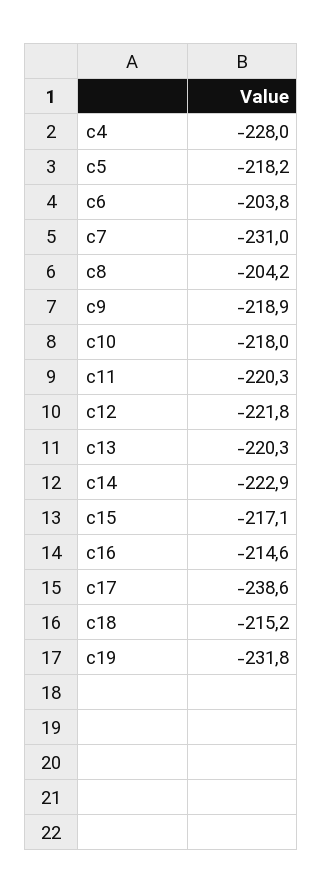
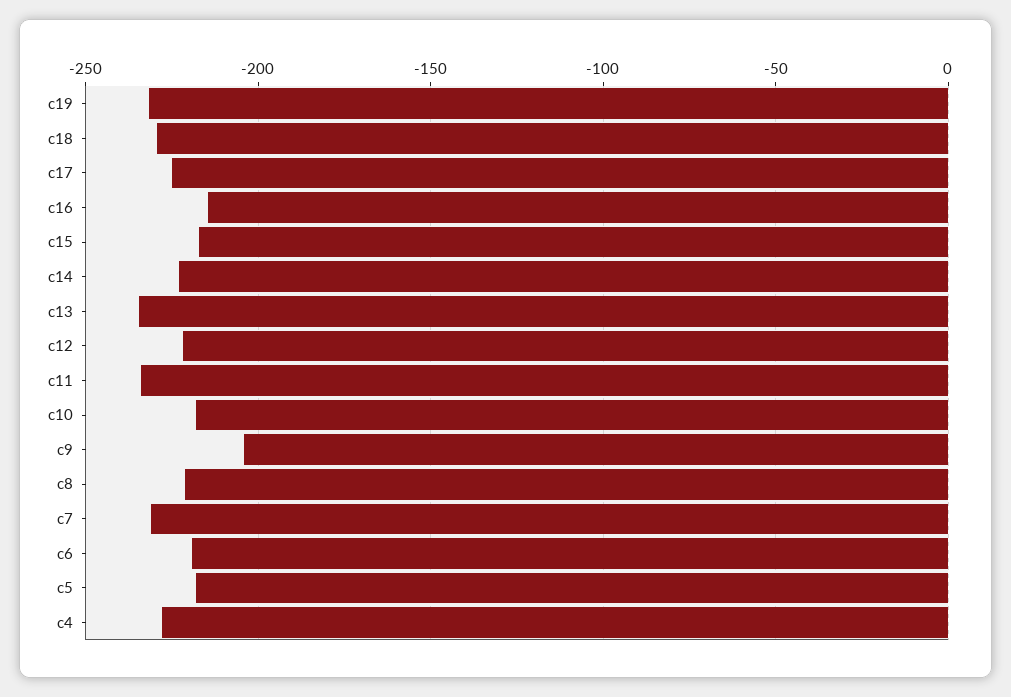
c6: -203.8 -> -220
c8: -204.2 -> -220
c9: -218.9 -> -205
c11: -220.3 -> -235
c13: -220.3 -> -235
c17: -238.6 -> -225
c18: -215.2 -> -230

